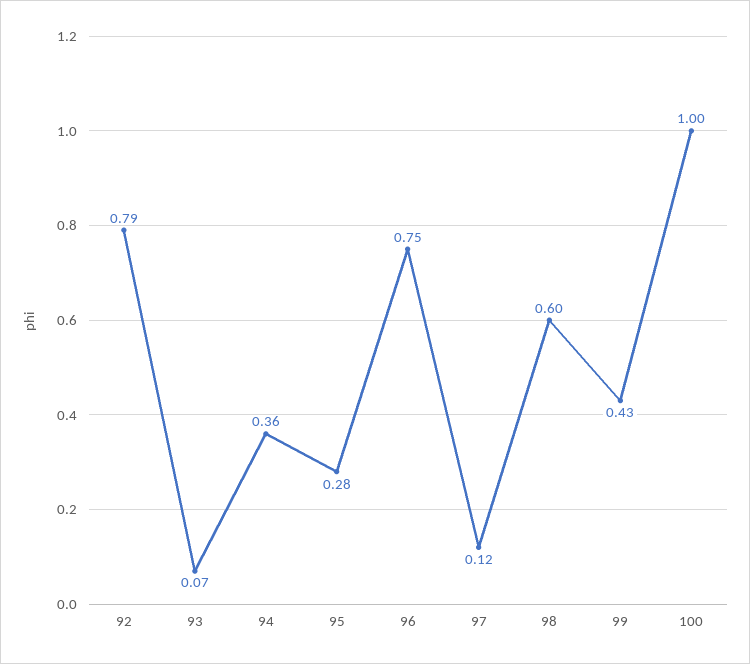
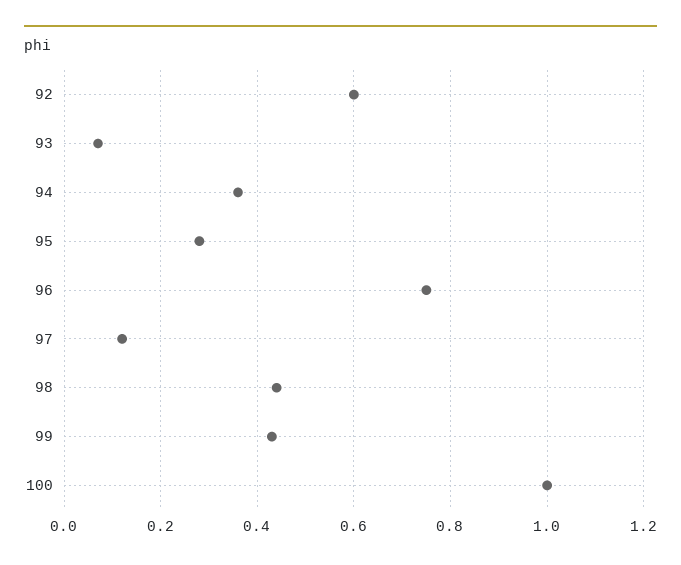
92: 0.79 -> 0.6
98: 0.6 -> 0.45

